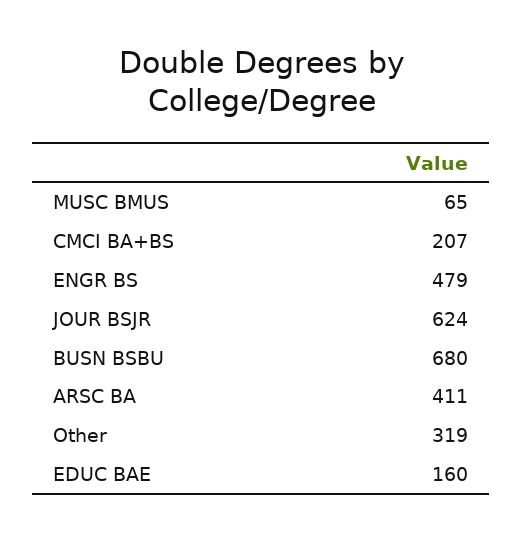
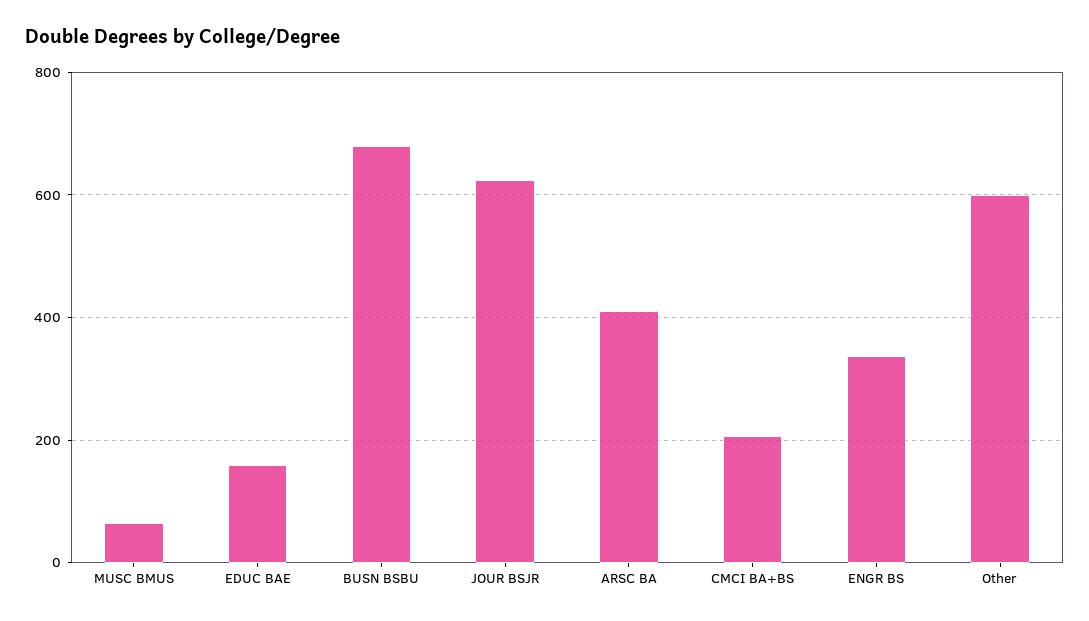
ENGR BS: 479 -> 340
Other: 319 -> 600

